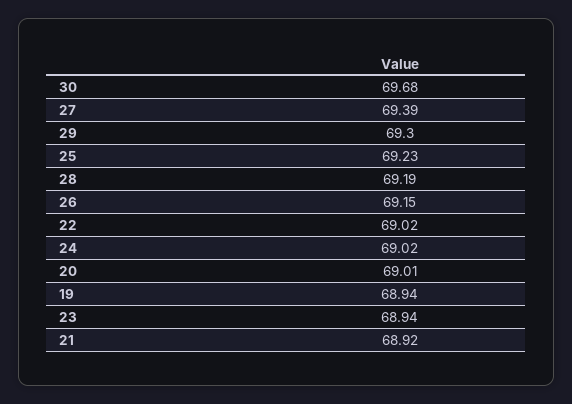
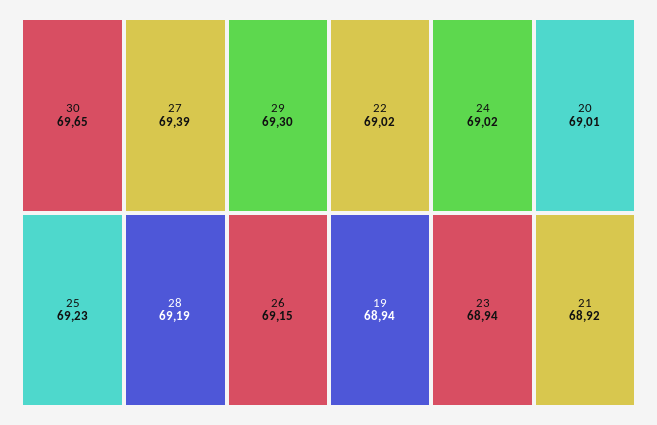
30: 69.68 -> 69.65

